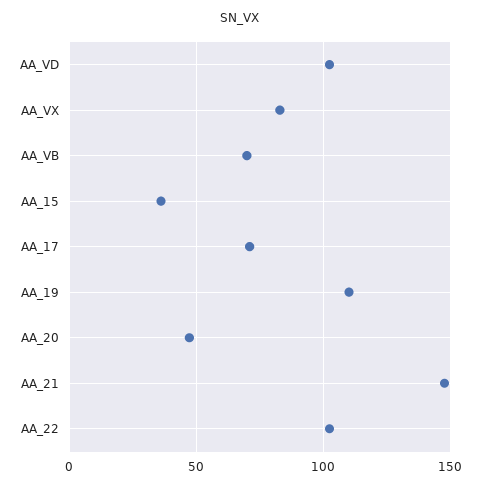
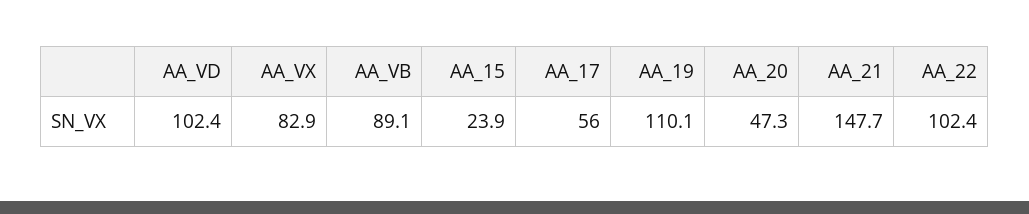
AA_VB: 70 -> 89.1
AA_15: 35 -> 23.9
AA_17: 70 -> 56

